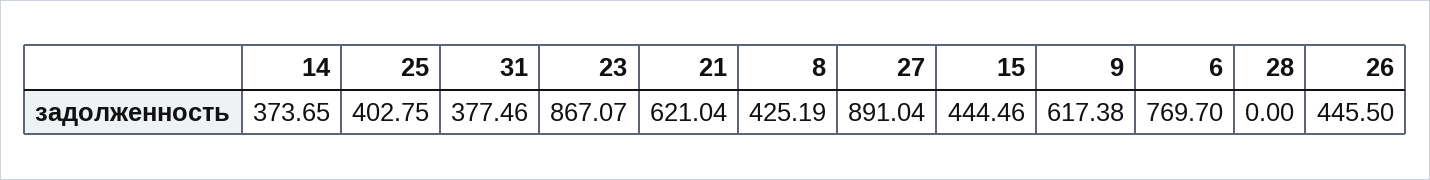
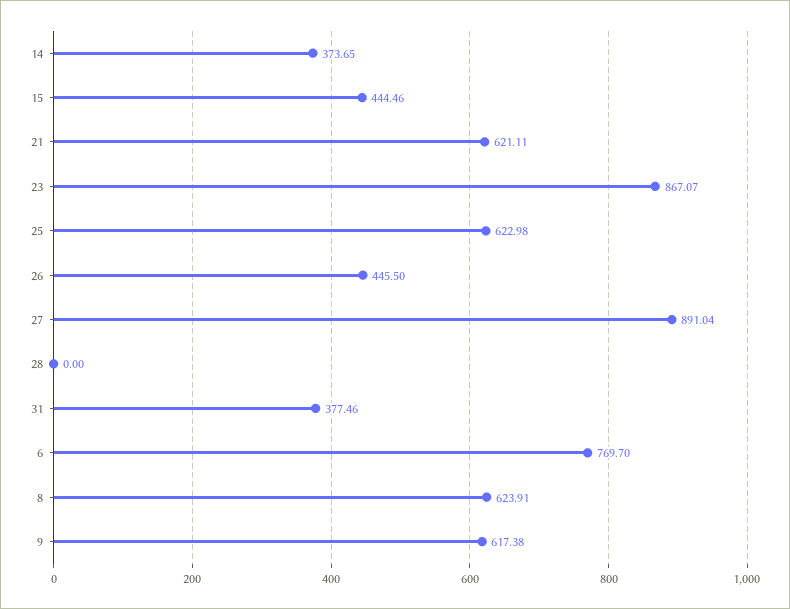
25: 402.75 -> 622.98
21: 621.04 -> 621.11
8: 425.19 -> 623.91

